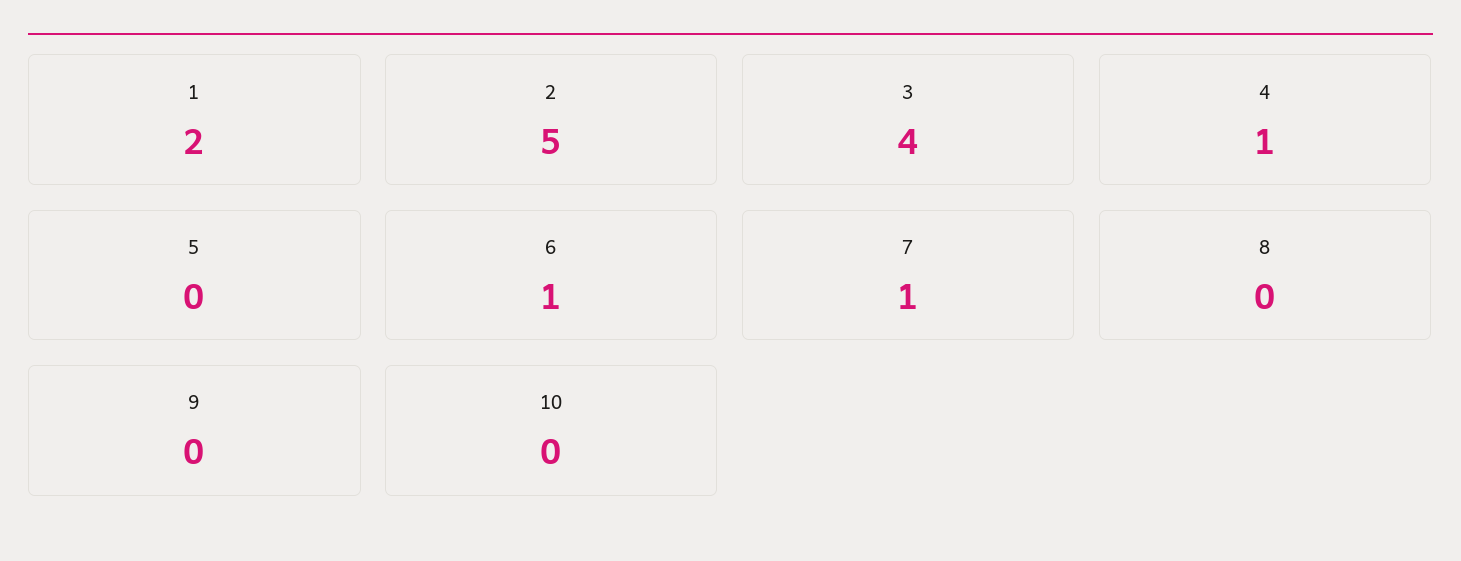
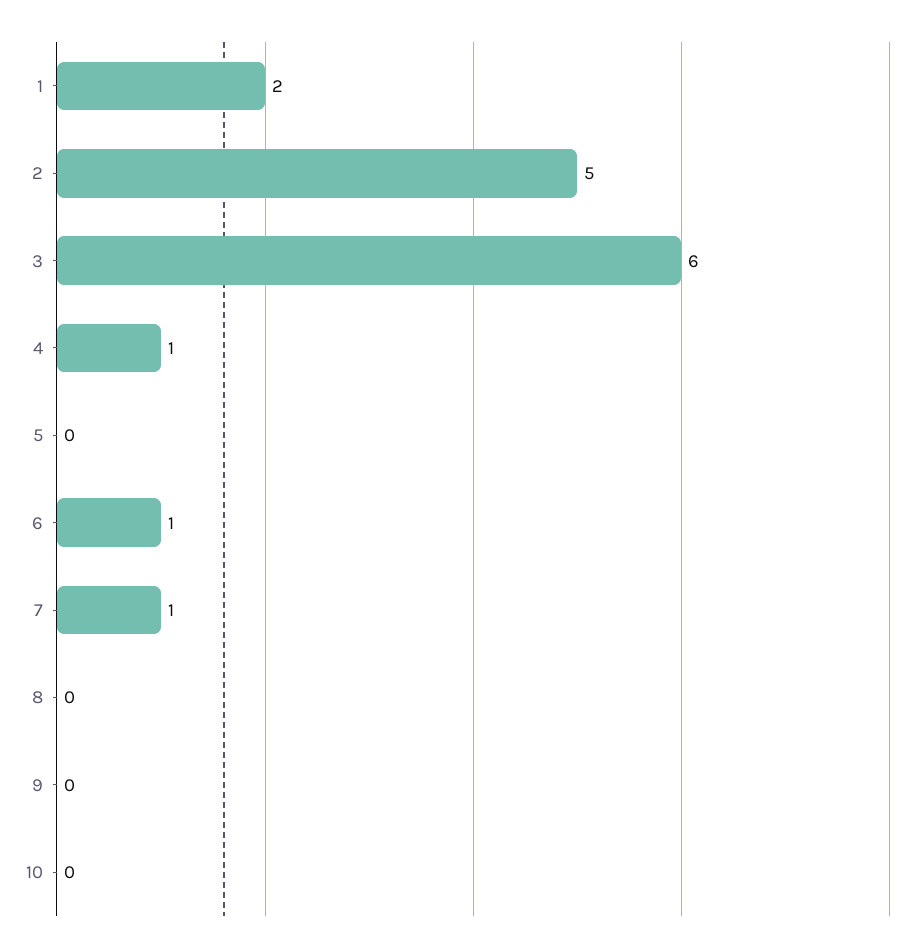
3: 4 -> 6

